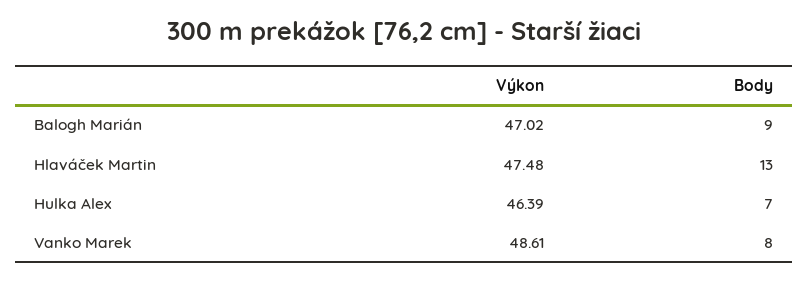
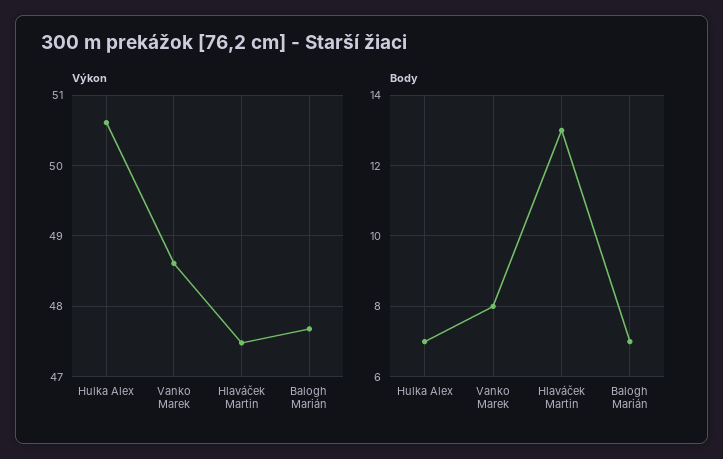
Výkon, Balogh Marián: 47.02 -> 47.7
Body, Balogh Marián: 9 -> 7
Výkon, Hulka Alex: 46.39 -> 50.6

